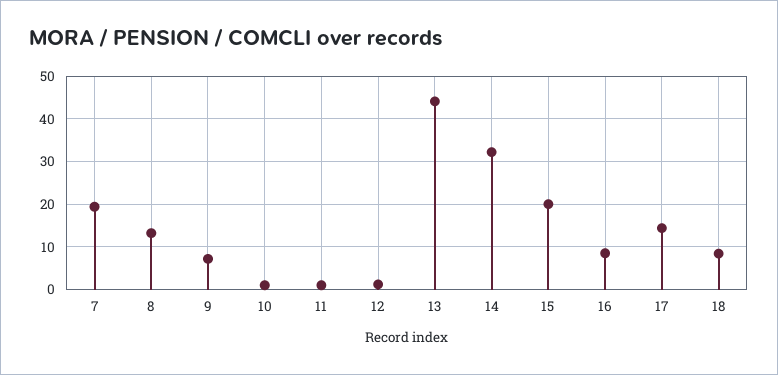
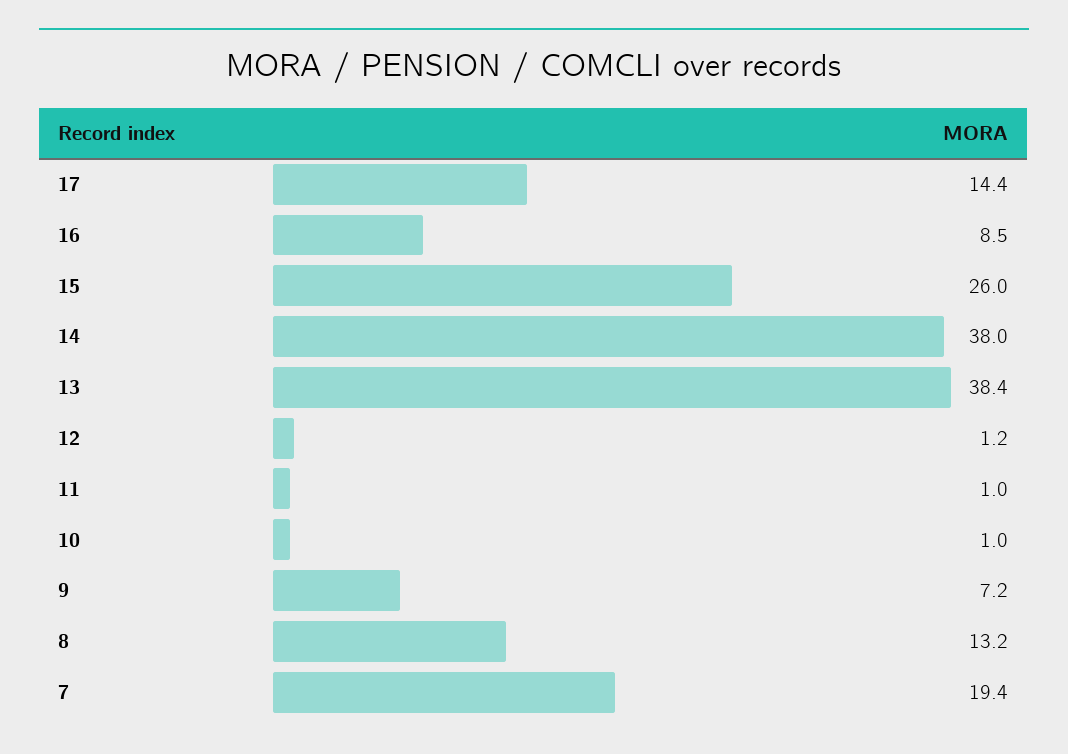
13: 44 -> 38.4
14: 32 -> 38
15: 20 -> 26
18: 8 -> none

